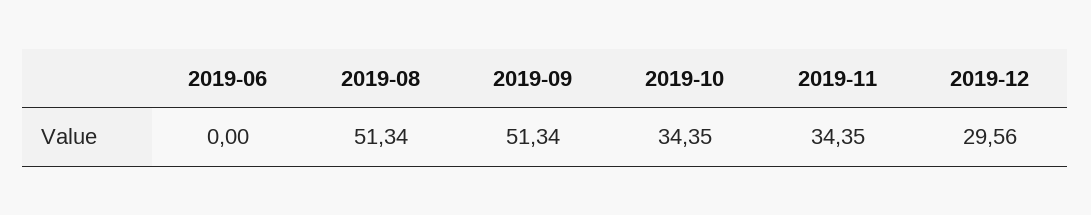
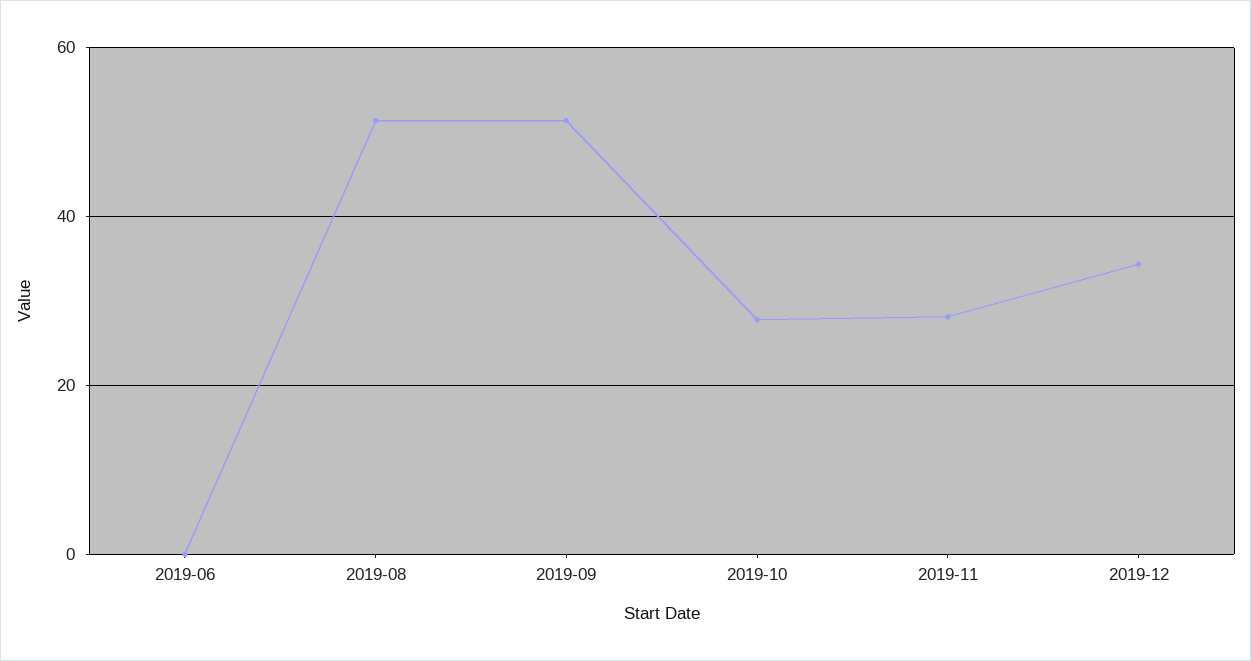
2019-10: 34.35 -> 28
2019-11: 34.35 -> 28
2019-12: 29.56 -> 34

